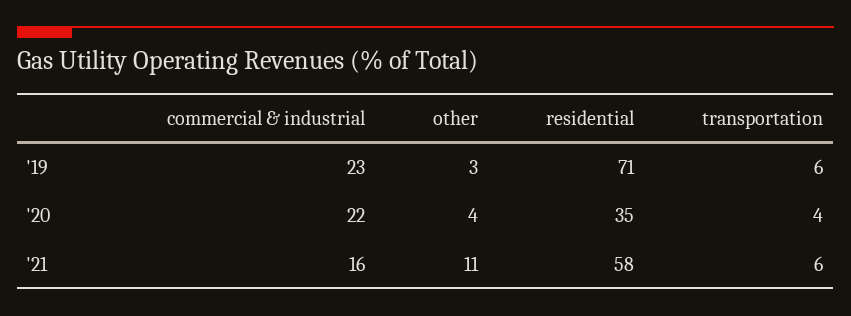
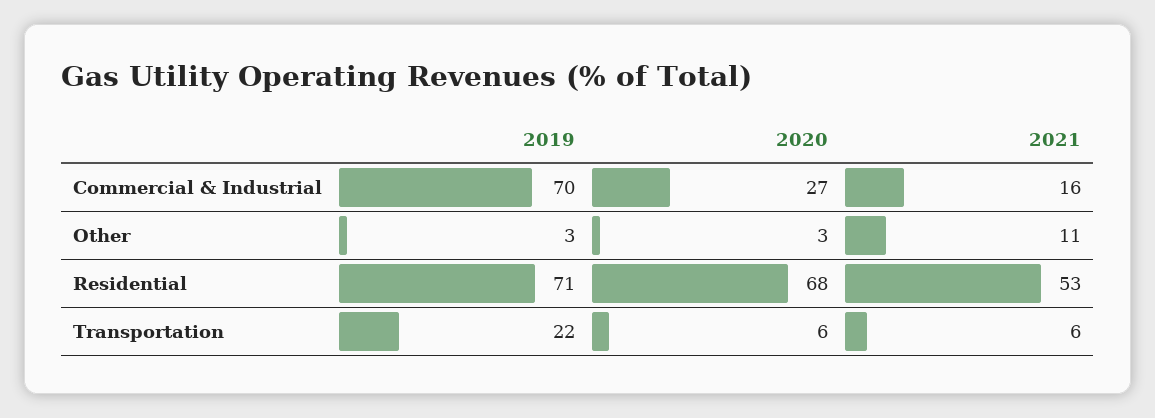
commercial & industrial, '19: 23 -> 70
transportation, '19: 6 -> 22
commercial & industrial, '20: 22 -> 27
other, '20: 4 -> 3
residential, '20: 35 -> 68
transportation, '20: 4 -> 6
residential, '21: 58 -> 53

